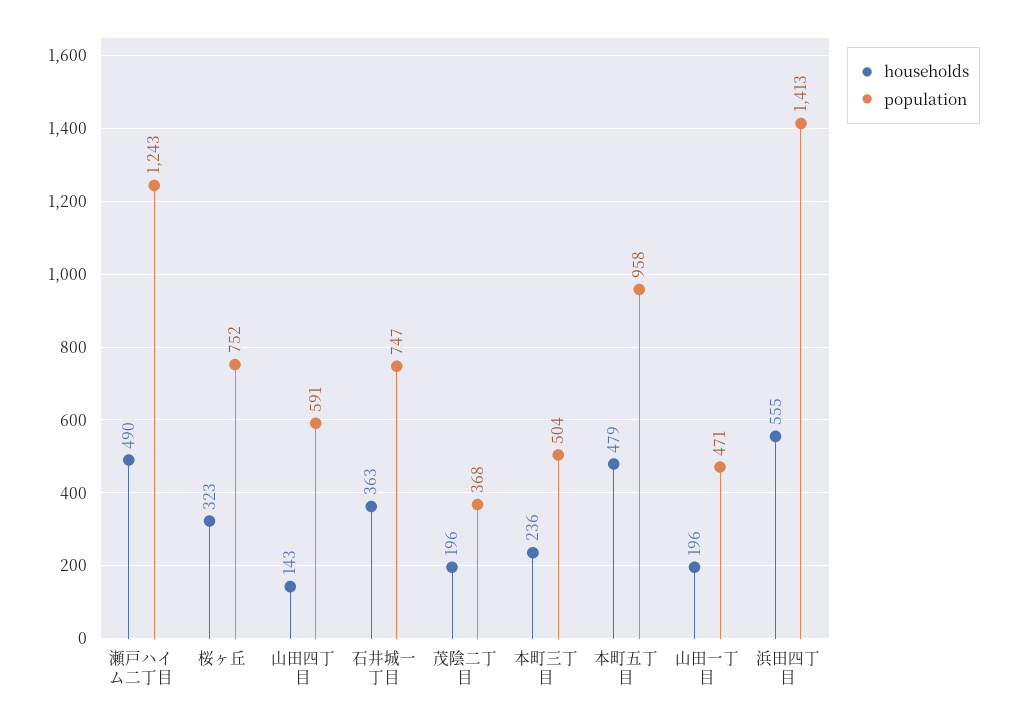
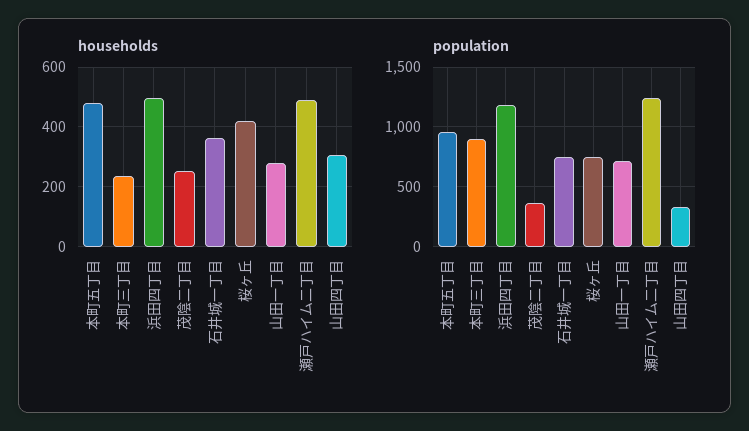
households, 桜ヶ丘: 323 -> 425
households, 山田四丁目: 143 -> 300
population, 山田四丁目: 591 -> 300
households, 茂陰二丁目: 196 -> 250
population, 本町三丁目: 504 -> 900
households, 山田一丁目: 196 -> 275
population, 山田一丁目: 471 -> 700
households, 浜田四丁目: 555 -> 500
population, 浜田四丁目: 1413 -> 1200

